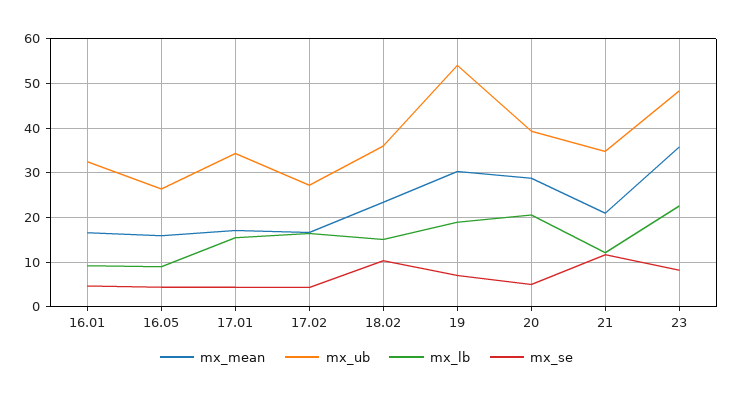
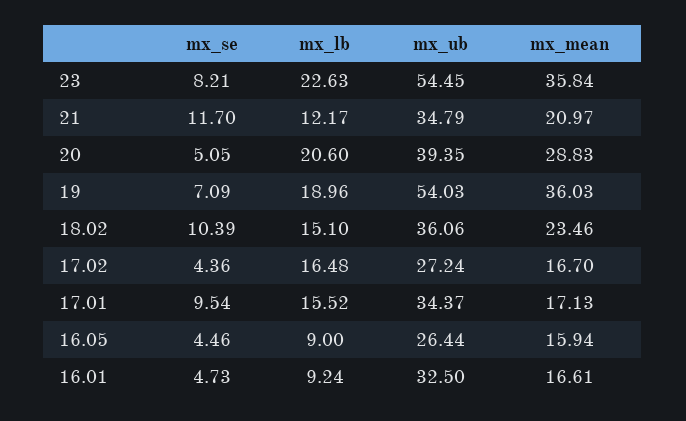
mx_se, 17.01: 4 -> 9.54
mx_mean, 19: 30 -> 36.03
mx_ub, 23: 48 -> 54.45

